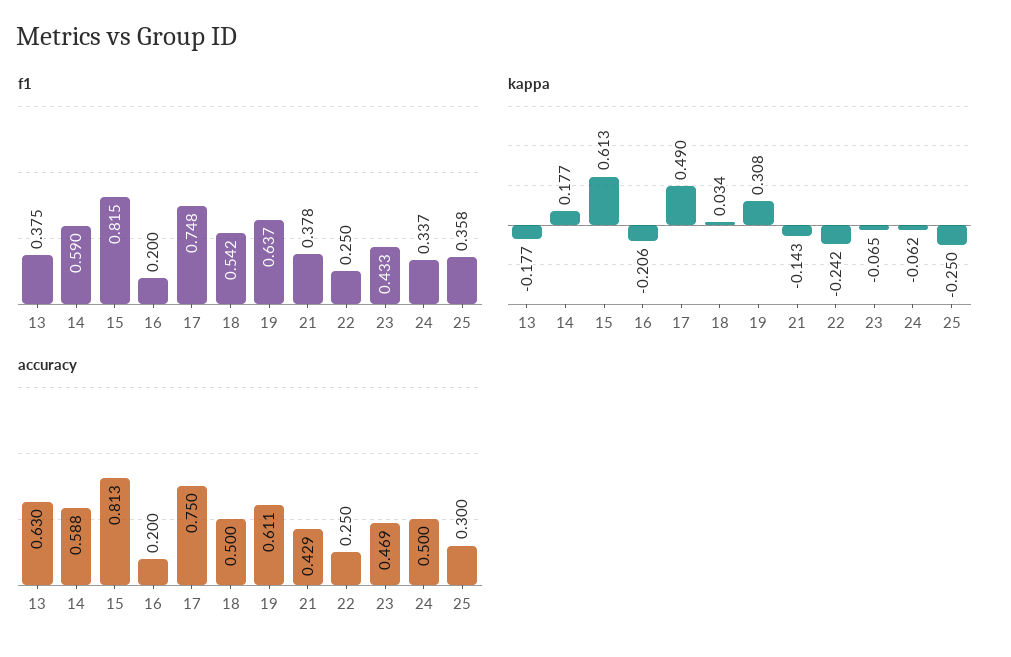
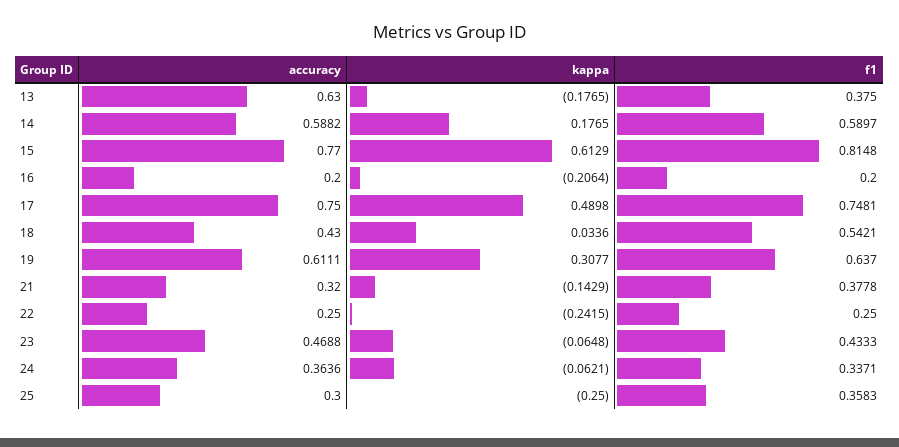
accuracy, 15: 0.813 -> 0.77
accuracy, 18: 0.5 -> 0.43
accuracy, 21: 0.429 -> 0.32
accuracy, 24: 0.5 -> 0.3636

